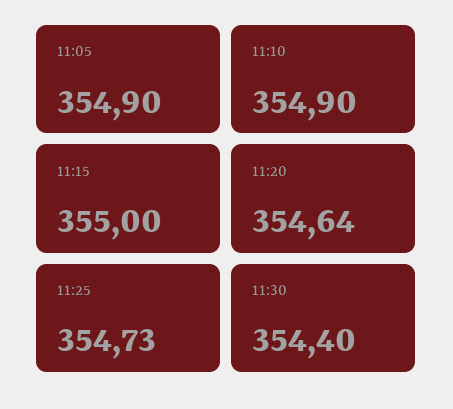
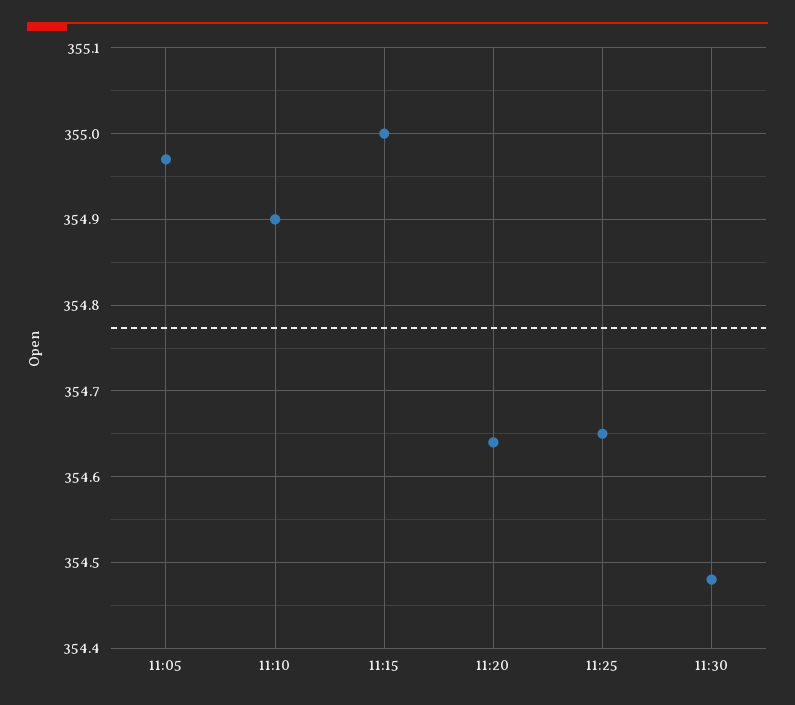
11:05: 354.9 -> 354.97
11:25: 354.73 -> 354.65
11:30: 354.4 -> 354.48

